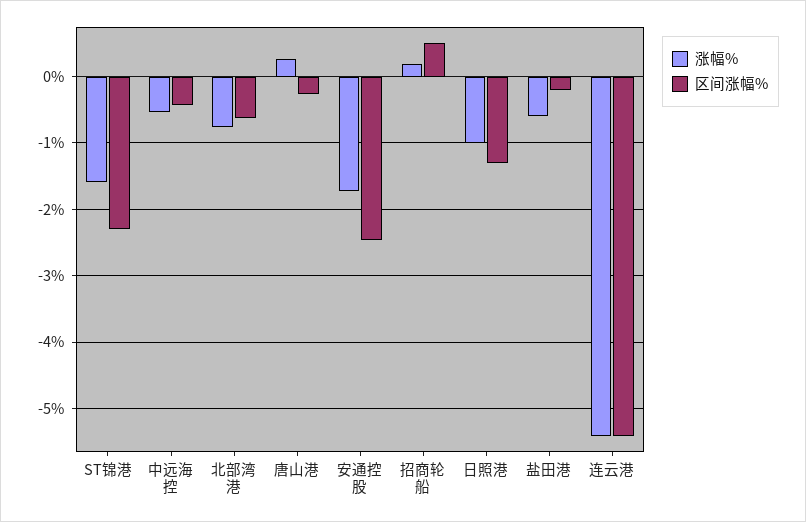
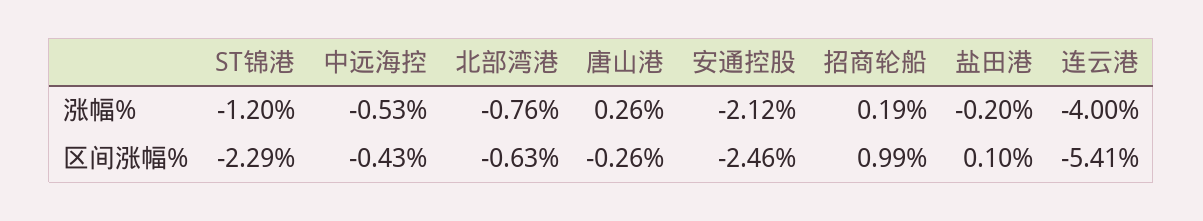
涨幅%, ST锦港: -1.6 -> -1.2
涨幅%, 安通控股: -1.7 -> -2.12
区间涨幅%, 招商轮船: 0.5 -> 0.99
涨幅%, 日照港: -1 -> none
区间涨幅%, 日照港: -1.3 -> none
涨幅%, 盐田港: -0.6 -> -0.2
区间涨幅%, 盐田港: -0.2 -> 0.1
涨幅%, 连云港: -5.4 -> -4

